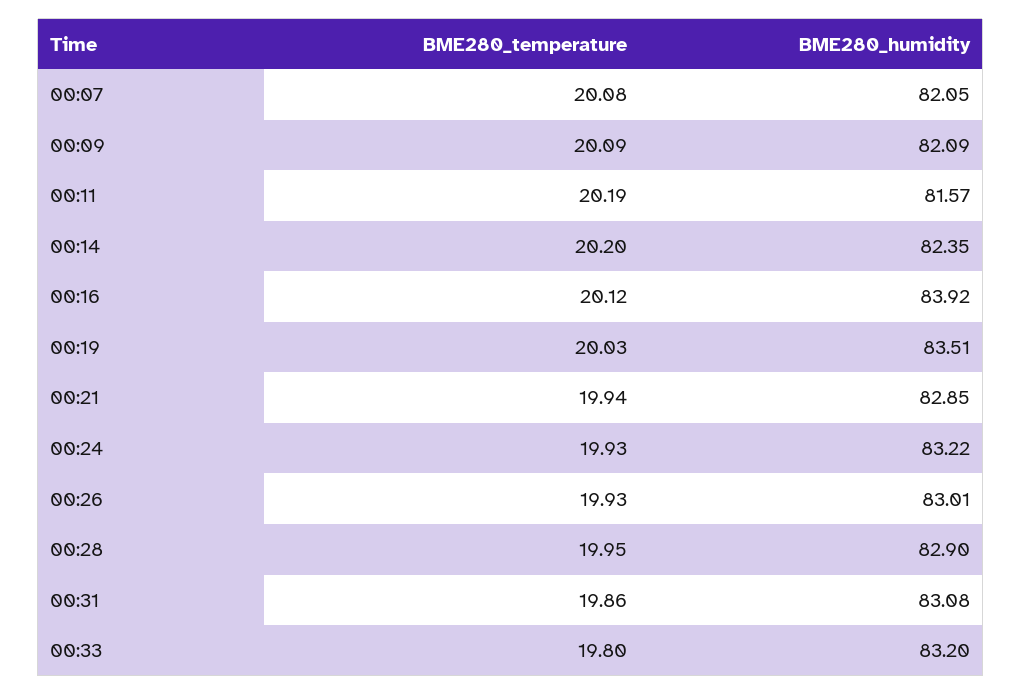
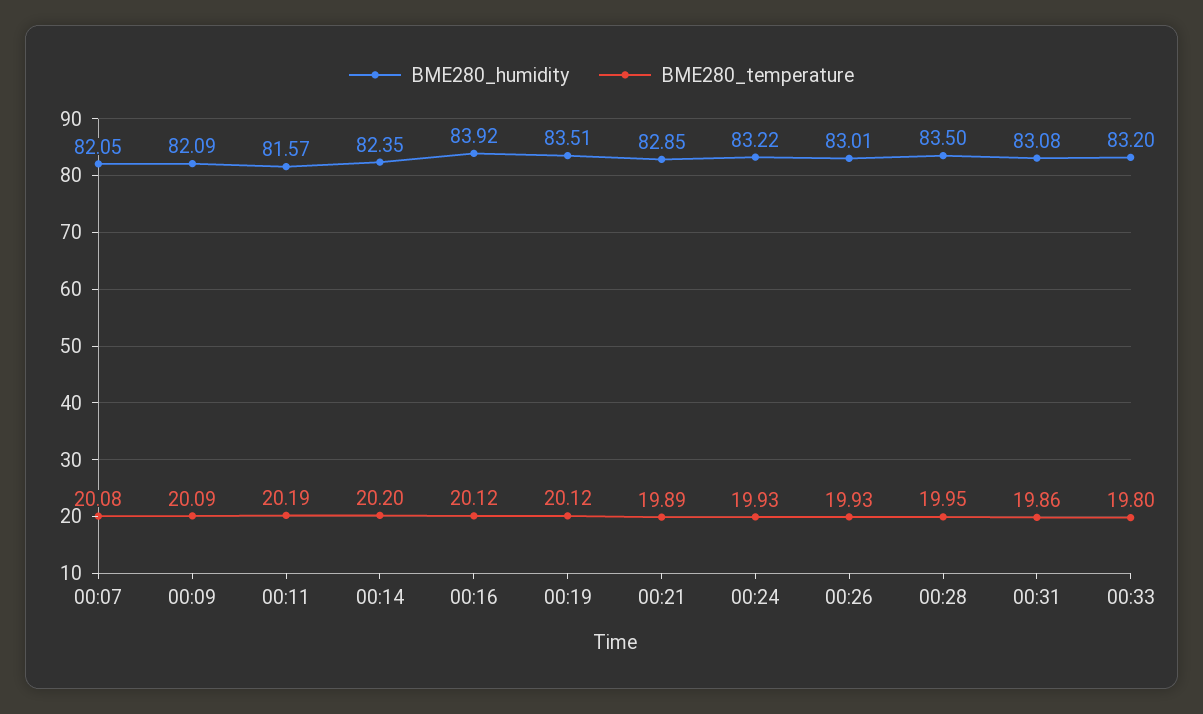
BME280_temperature, 00:19: 20.03 -> 20.12
BME280_temperature, 00:21: 19.94 -> 19.89
BME280_humidity, 00:28: 82.9 -> 83.5

